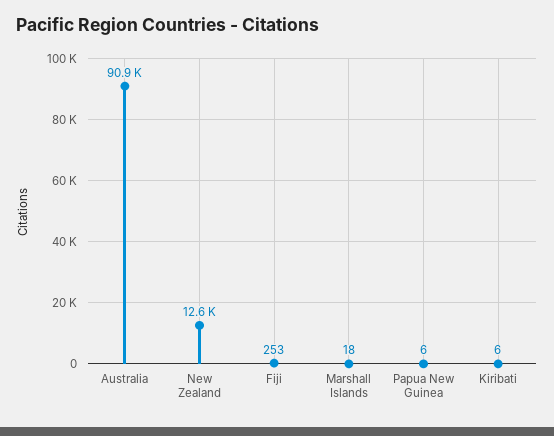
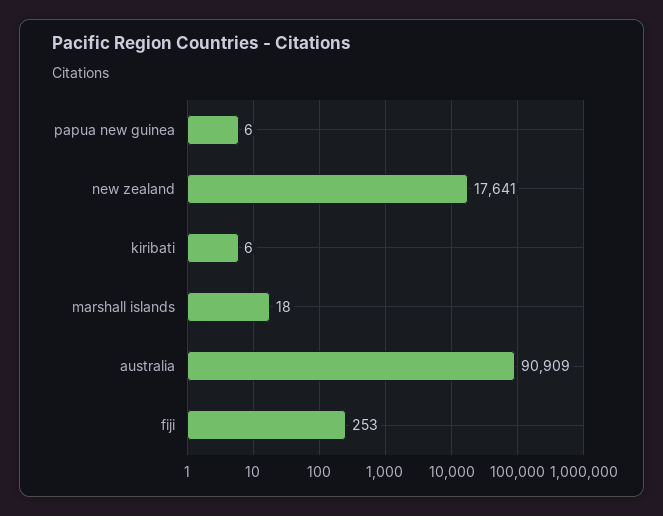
New Zealand: 12600 -> 17641

